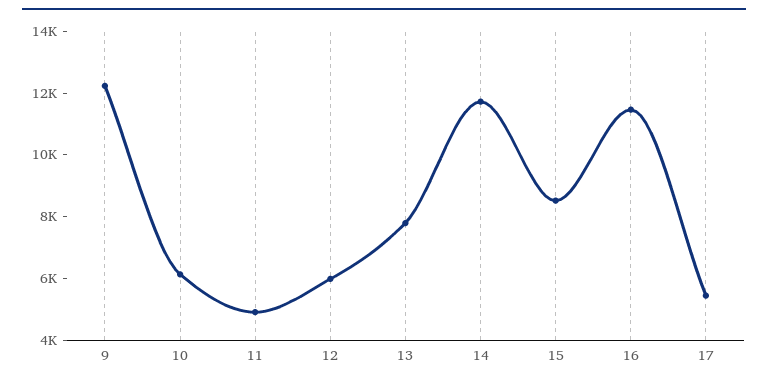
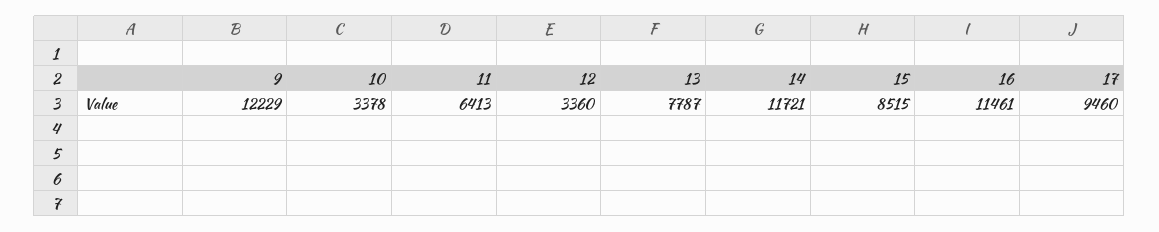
10: 6000 -> 3378
11: 5000 -> 6413
12: 6000 -> 3360
17: 5500 -> 9460

